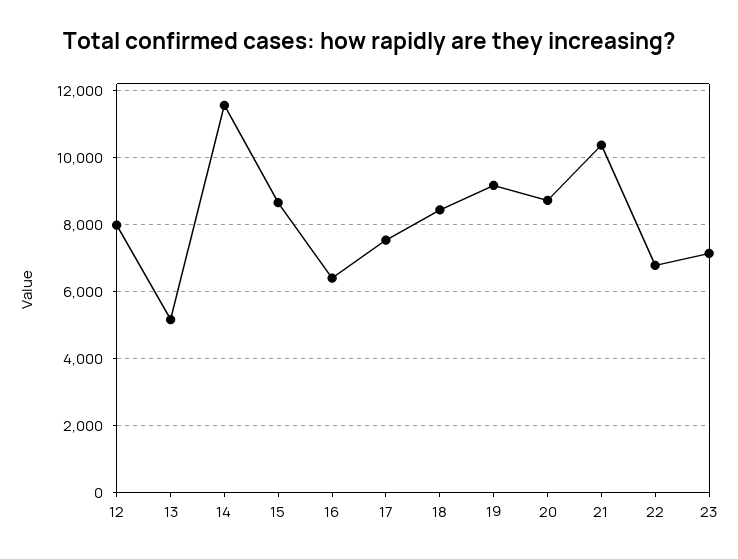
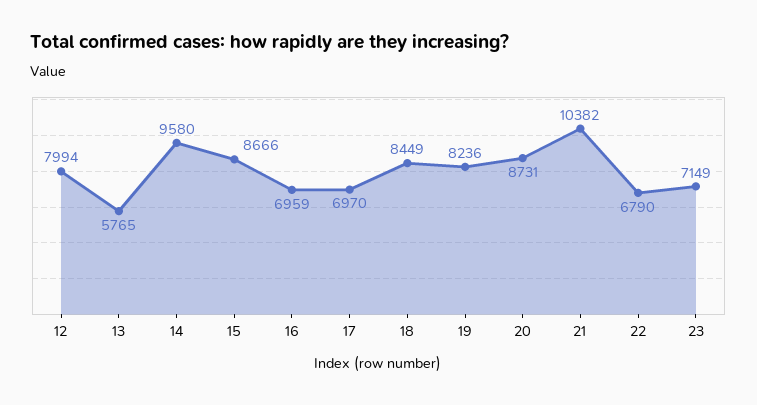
13: 5200 -> 5765
14: 11600 -> 9580
16: 6400 -> 6959
17: 7600 -> 6970
19: 9200 -> 8236

